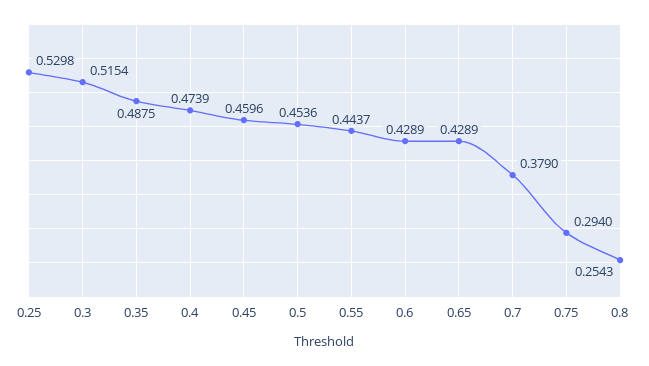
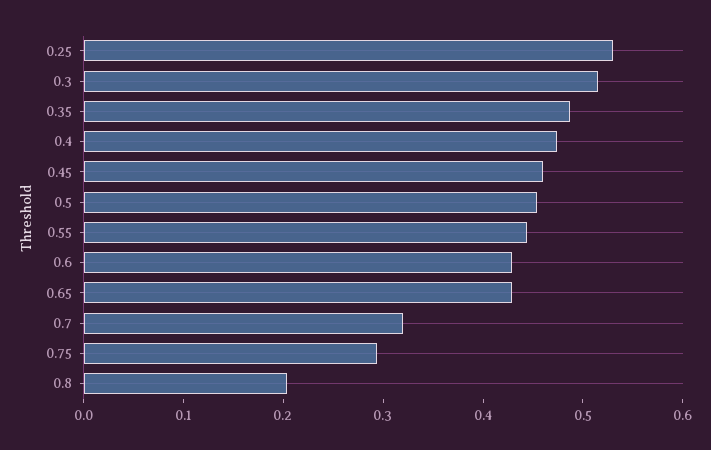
0.7: 0.379 -> 0.32
0.8: 0.2543 -> 0.2

